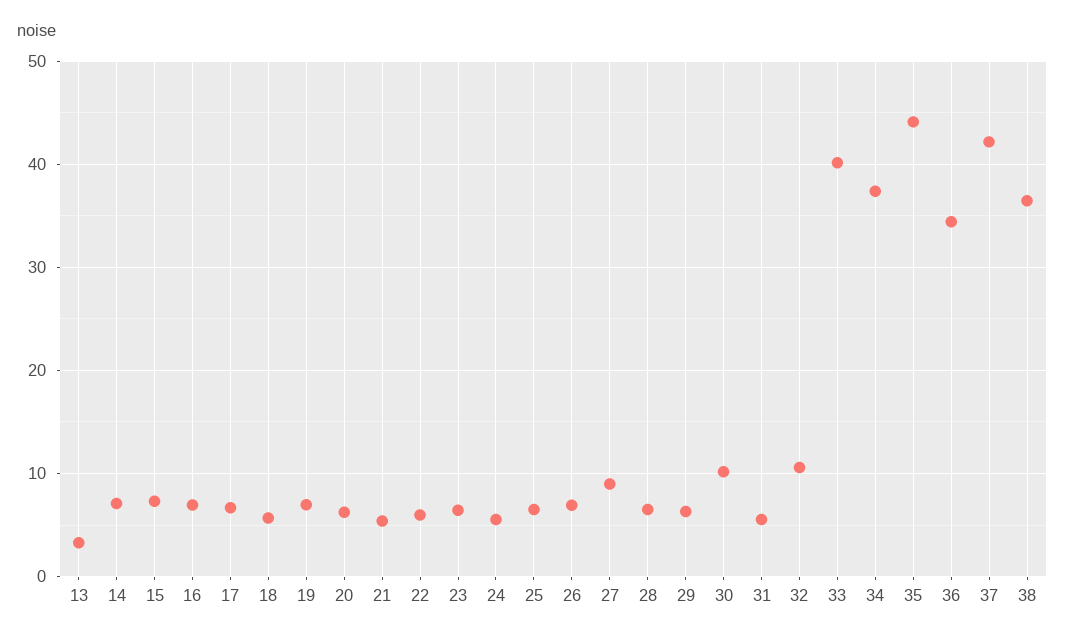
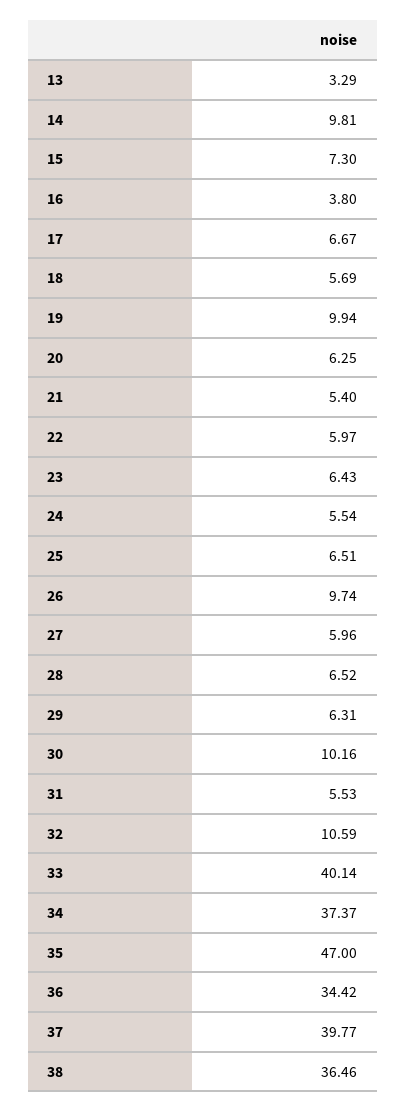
14: 7 -> 9.81
16: 7 -> 3.8
19: 7 -> 9.94
26: 7 -> 9.74
27: 9 -> 5.96
35: 44 -> 47
37: 42 -> 39.77

